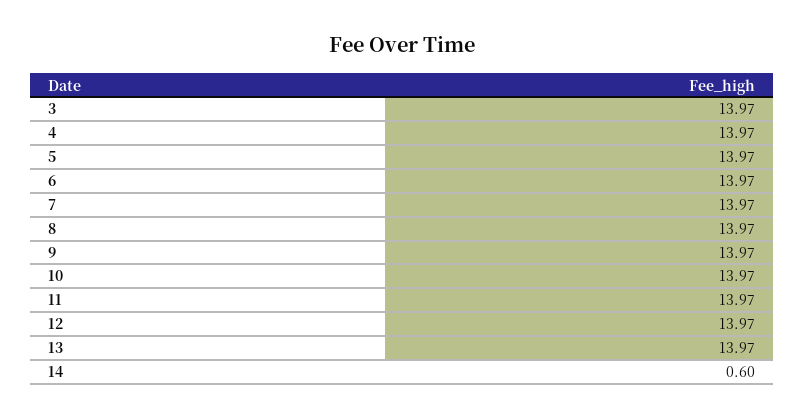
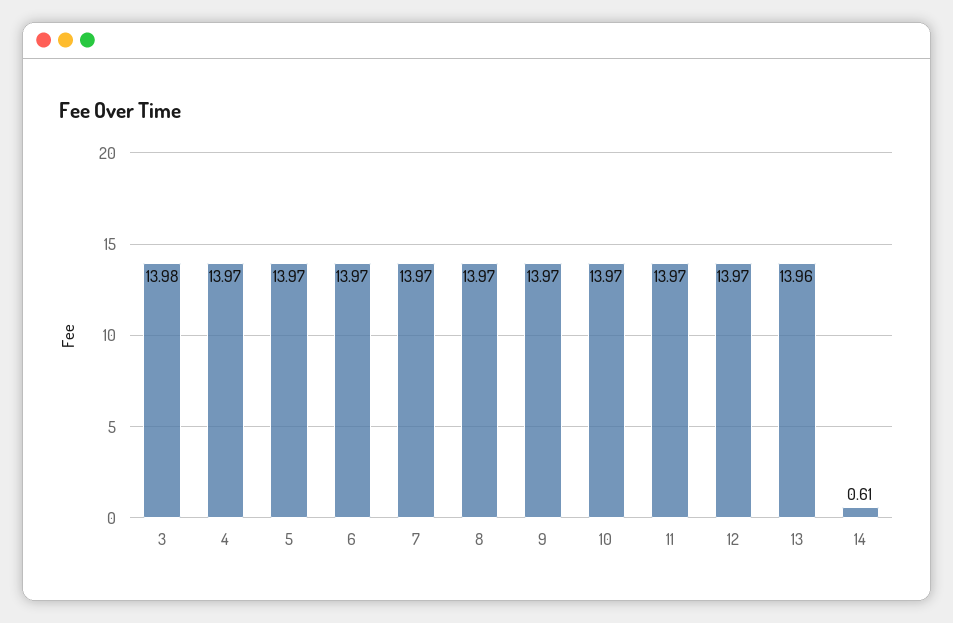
3: 13.97 -> 13.98
13: 13.97 -> 13.96
14: 0.6 -> 0.61

